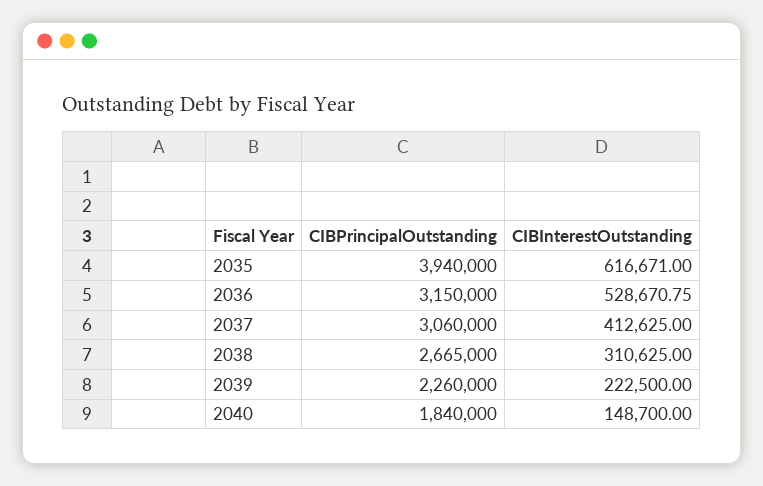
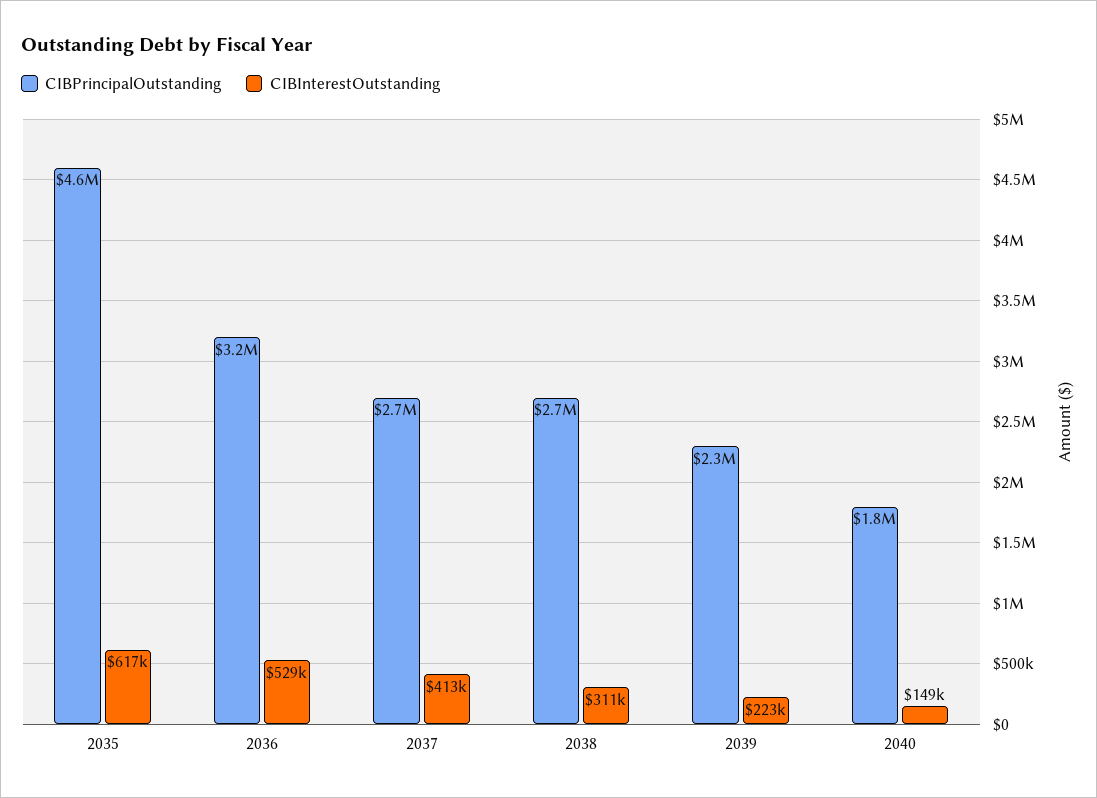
CIBPrincipalOutstanding, 2035: 3940000 -> 4600000
CIBPrincipalOutstanding, 2037: 3060000 -> 2700000

